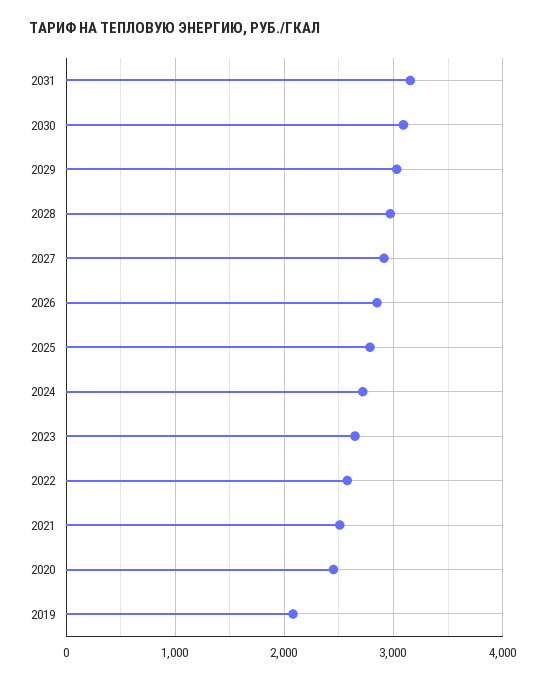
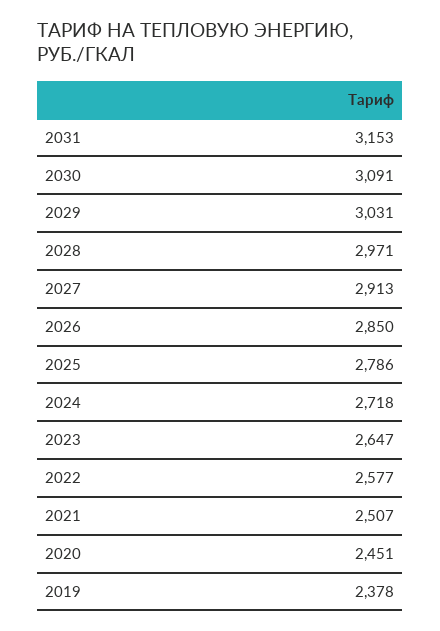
2019: 2100 -> 2378

